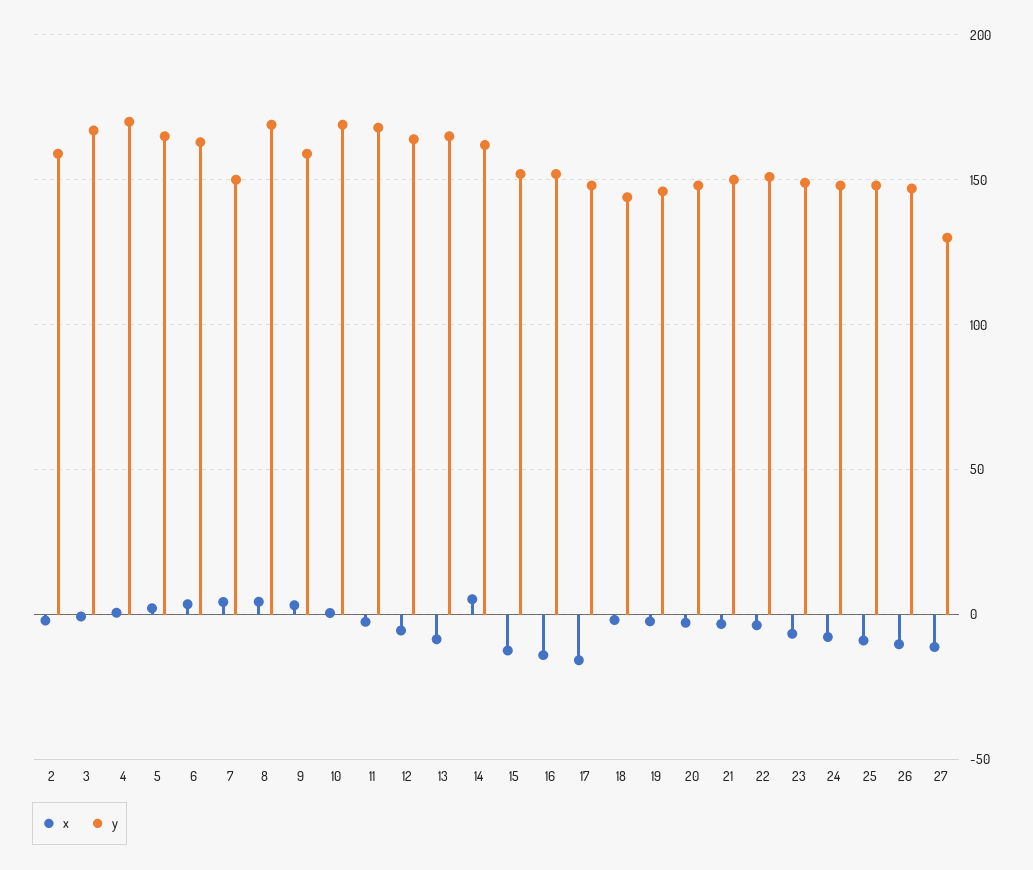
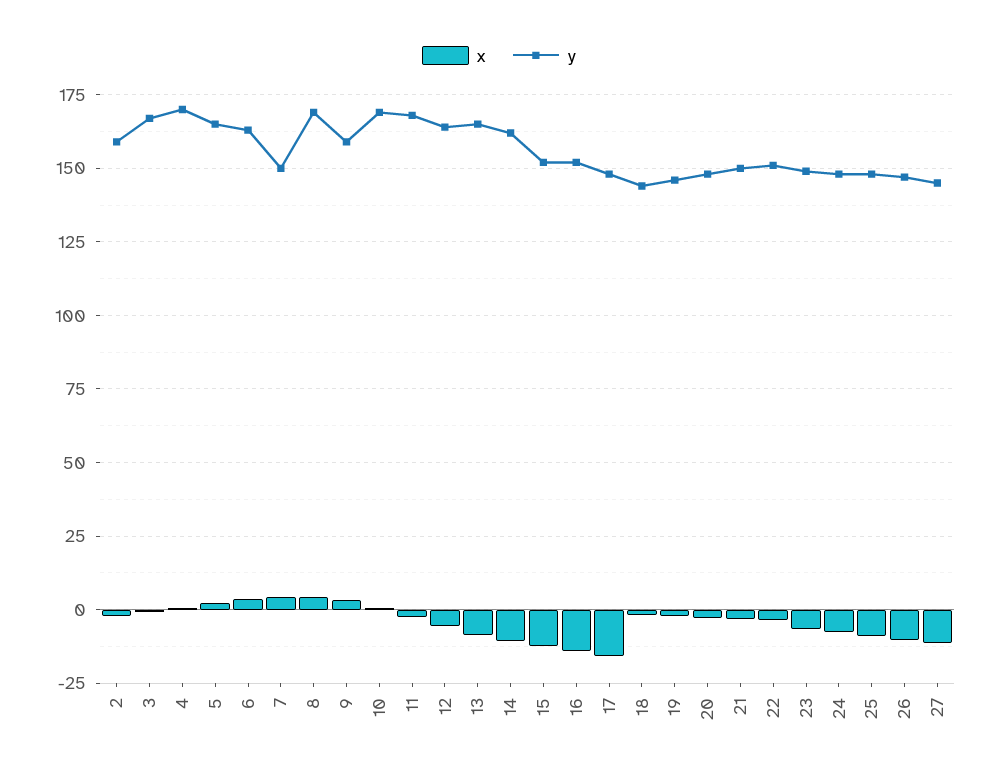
x, 14: 5 -> -10
y, 27: 130 -> 145

